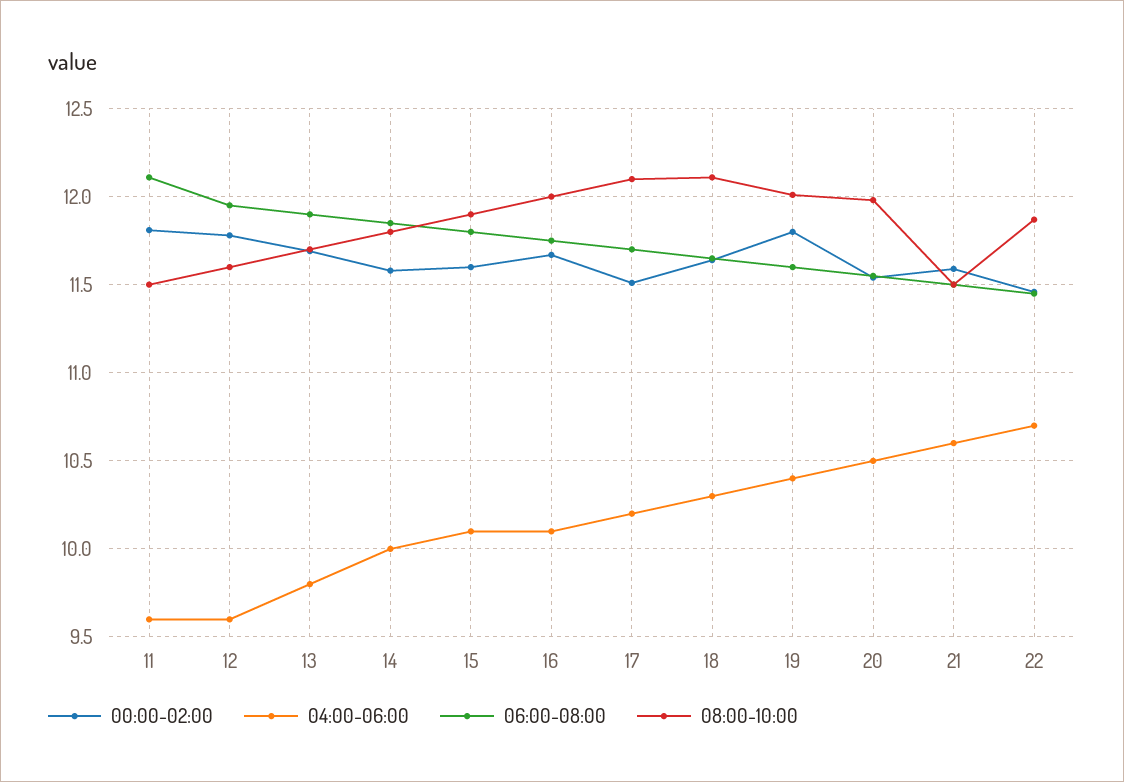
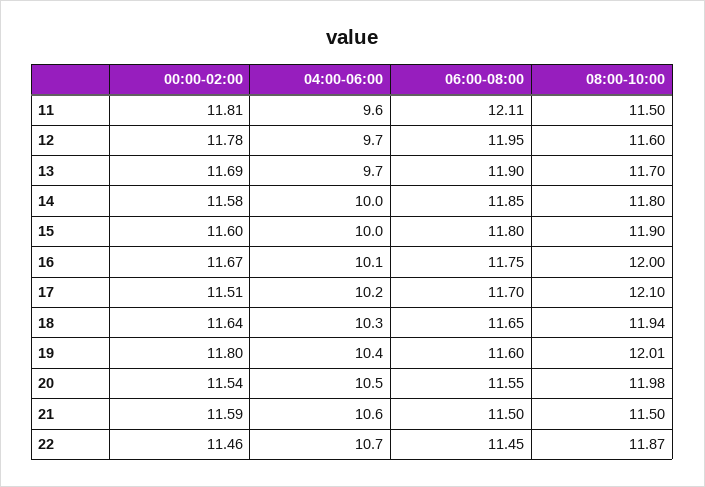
04:00-06:00, 12: 9.6 -> 9.7
04:00-06:00, 13: 9.8 -> 9.7
04:00-06:00, 15: 10.1 -> 10
08:00-10:00, 18: 12.1 -> 11.94

